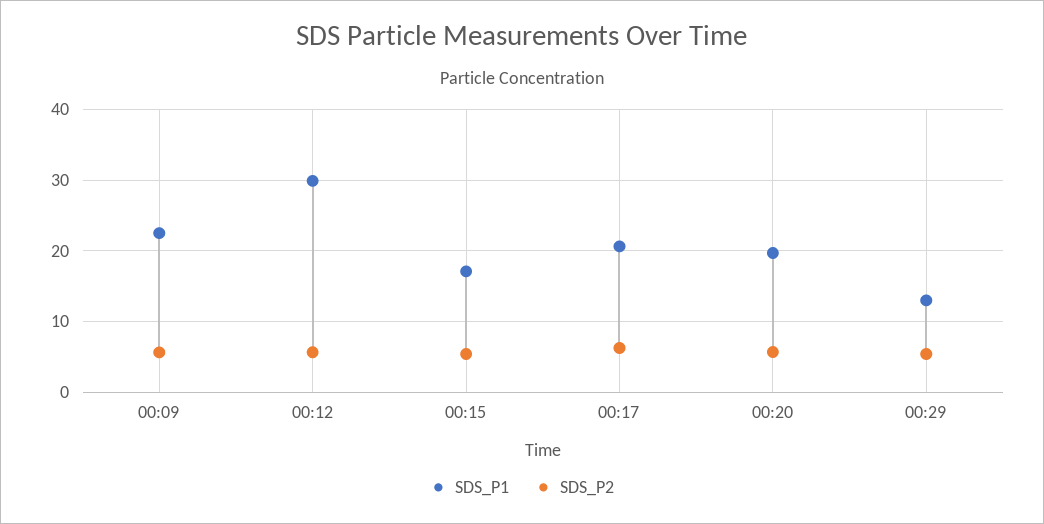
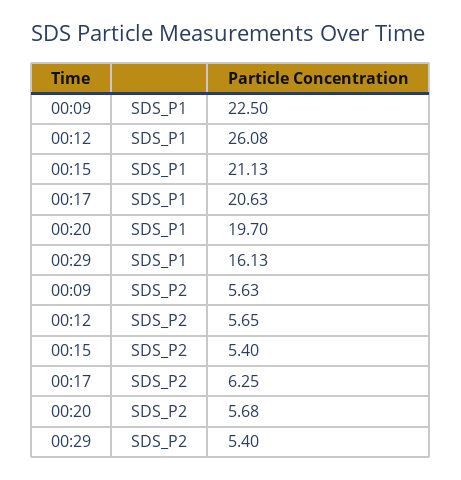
SDS_P1, 00:12: 30 -> 26.08
SDS_P1, 00:15: 17 -> 21.13
SDS_P1, 00:29: 13 -> 16.13

